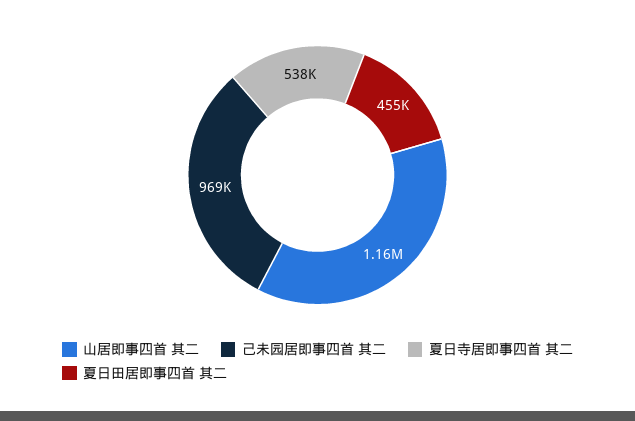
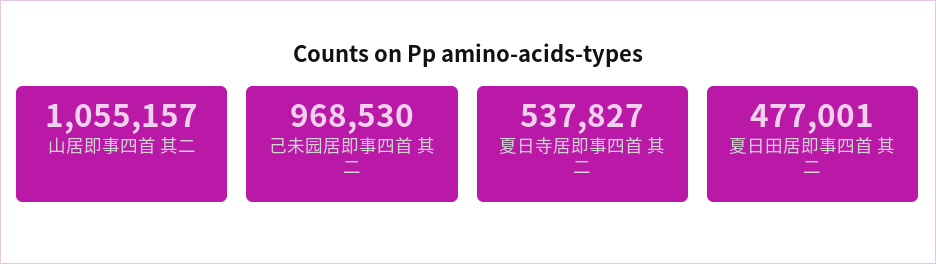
山居即事四首 其二: 1160000 -> 1055157
夏日田居即事四首 其二: 455000 -> 477001

